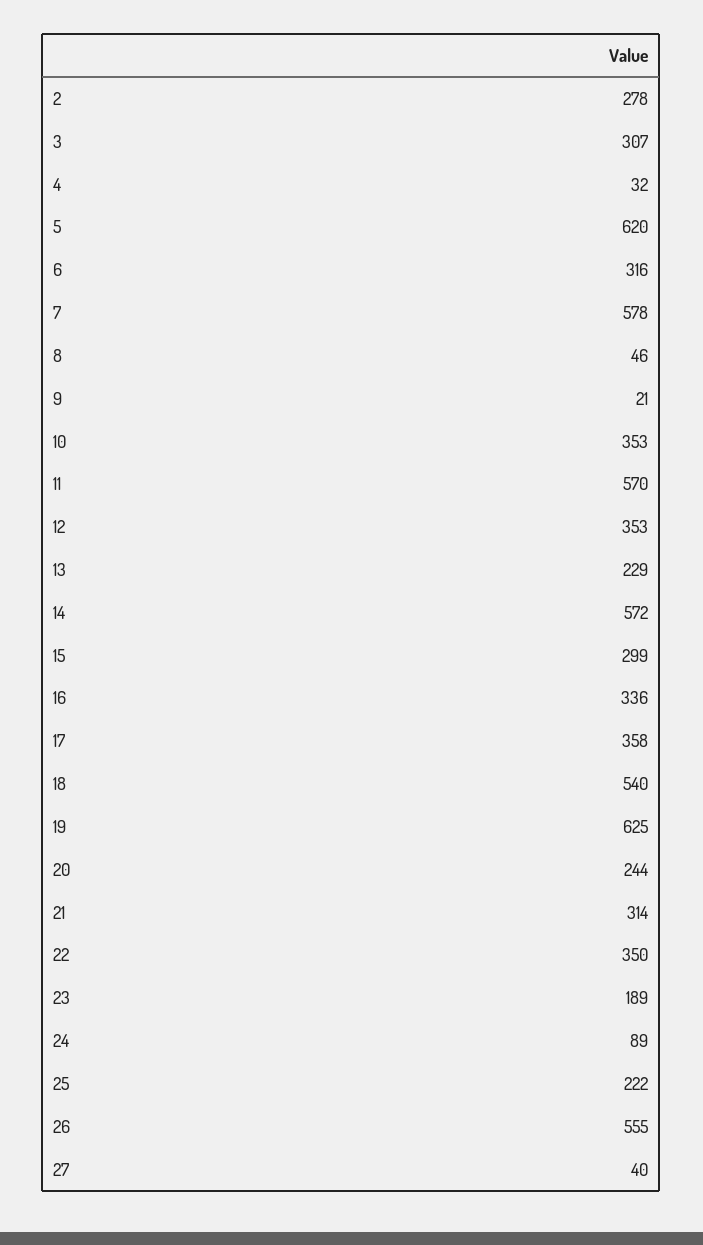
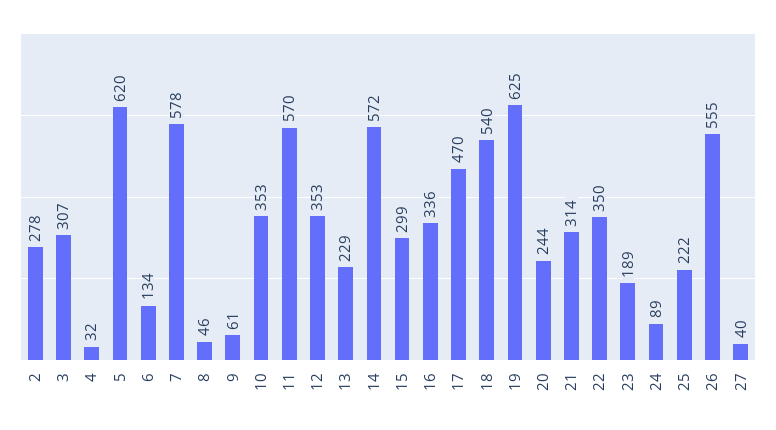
6: 316 -> 134
9: 21 -> 61
17: 358 -> 470

